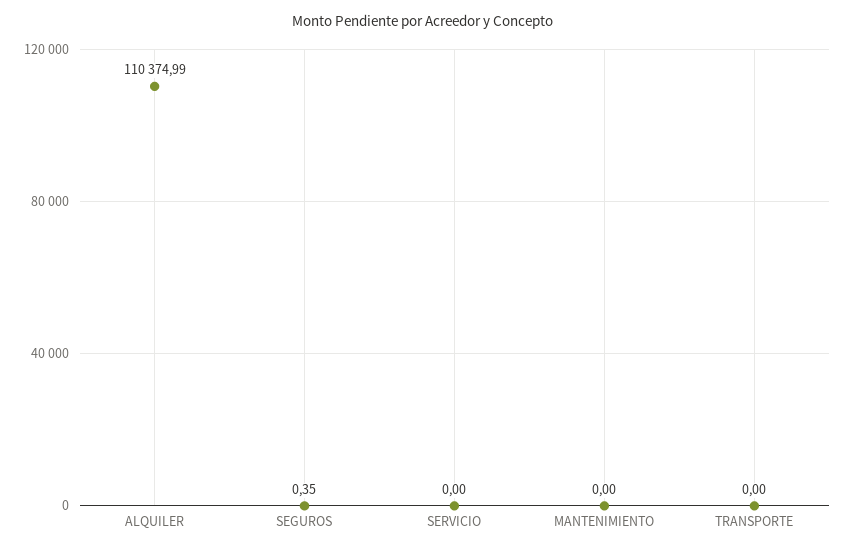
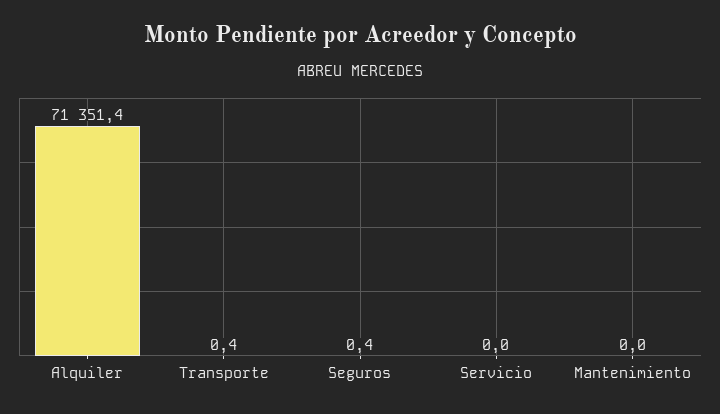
ALQUILER: 110374.99 -> 71351.4
TRANSPORTE: 0 -> 0.4

